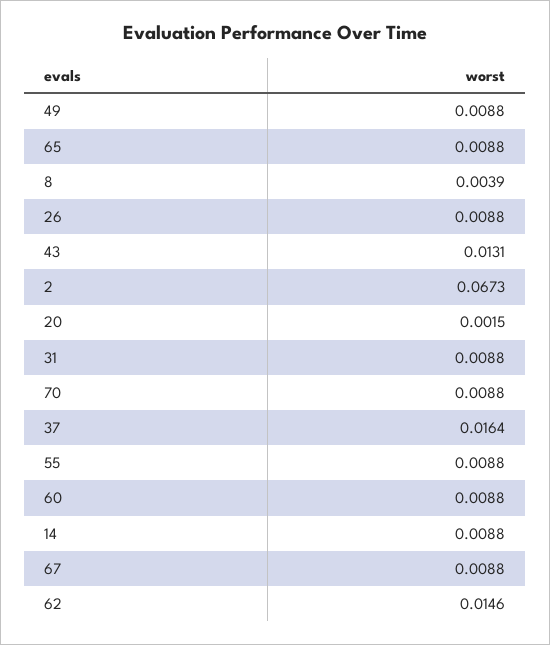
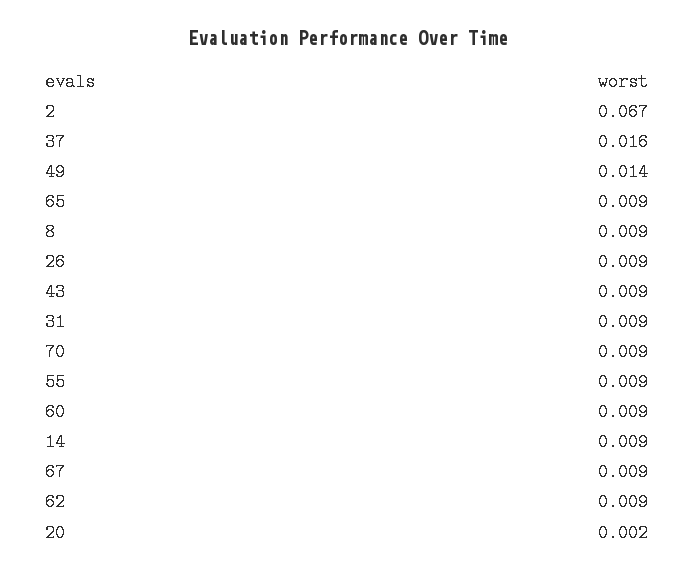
49: 0.0088 -> 0.014
8: 0.0039 -> 0.009
43: 0.0131 -> 0.009
62: 0.0146 -> 0.009

